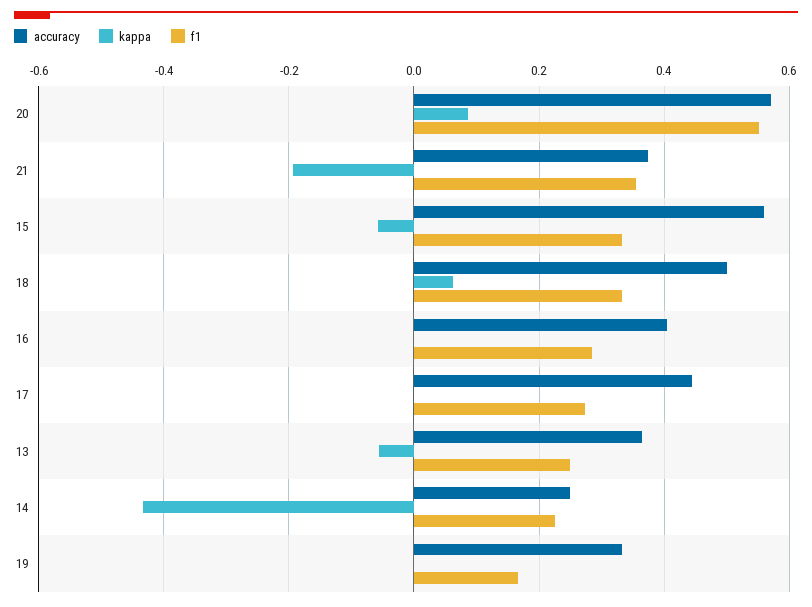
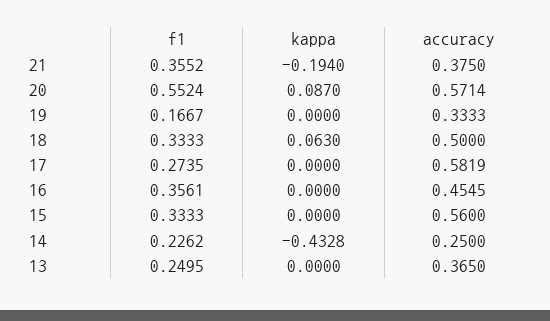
kappa, 15: -0.06 -> 0
accuracy, 16: 0.4 -> 0.4545
f1, 16: 0.28 -> 0.3561
accuracy, 17: 0.44 -> 0.5819
kappa, 13: -0.06 -> 0

